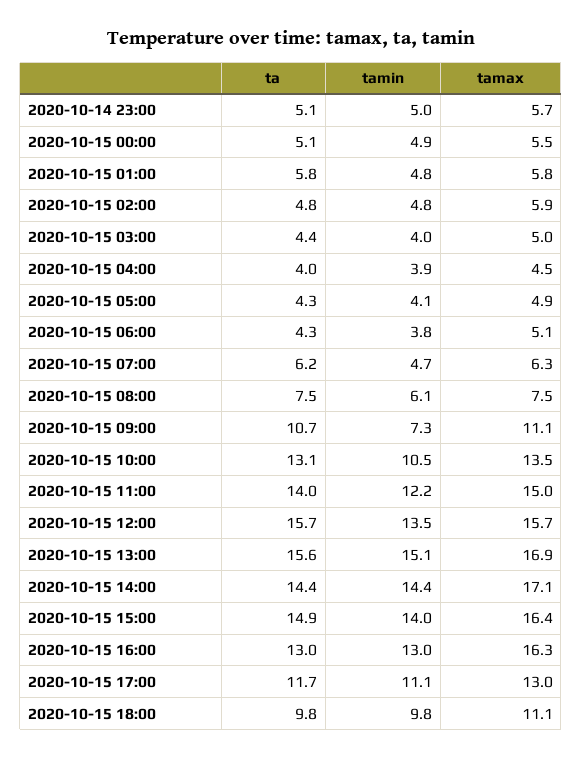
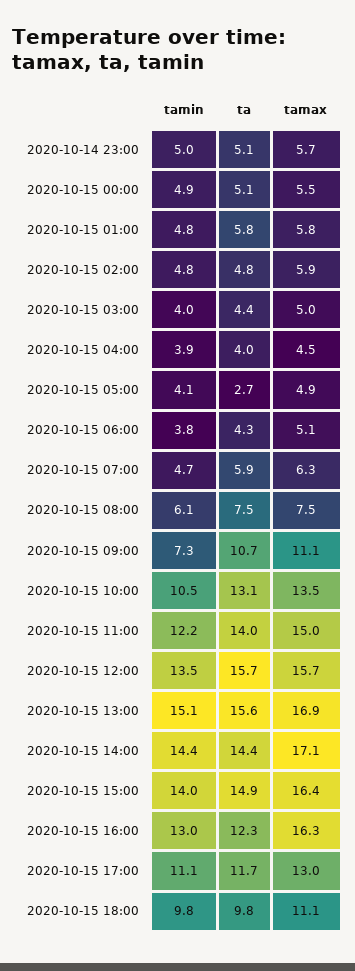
ta, 2020-10-15 05:00: 4.3 -> 2.7
ta, 2020-10-15 07:00: 6.2 -> 5.9
ta, 2020-10-15 16:00: 13 -> 12.3

